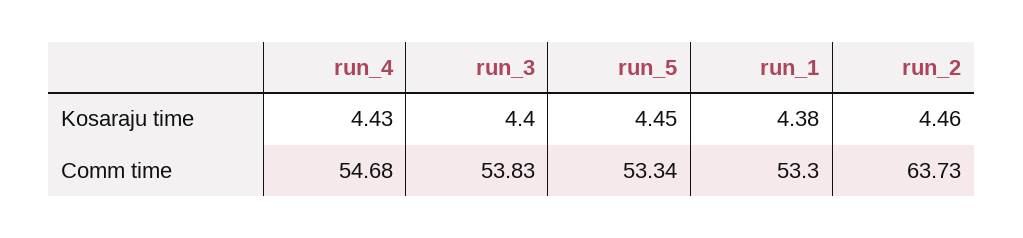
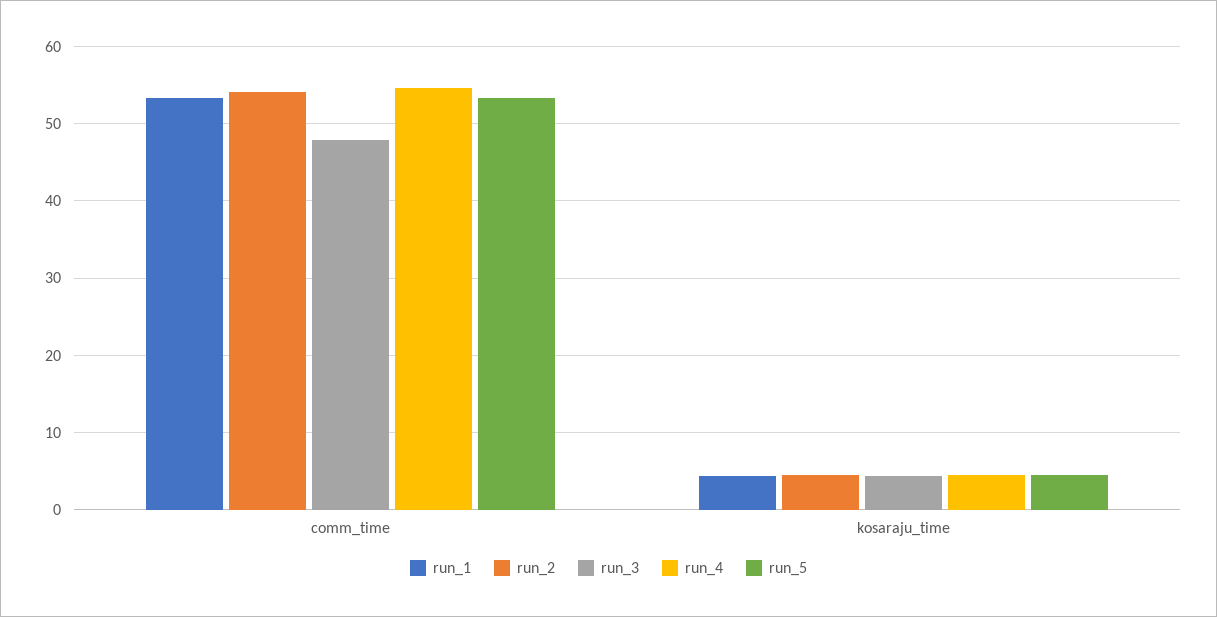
run_3, Comm time: 53.83 -> 48
run_2, Comm time: 63.73 -> 54

